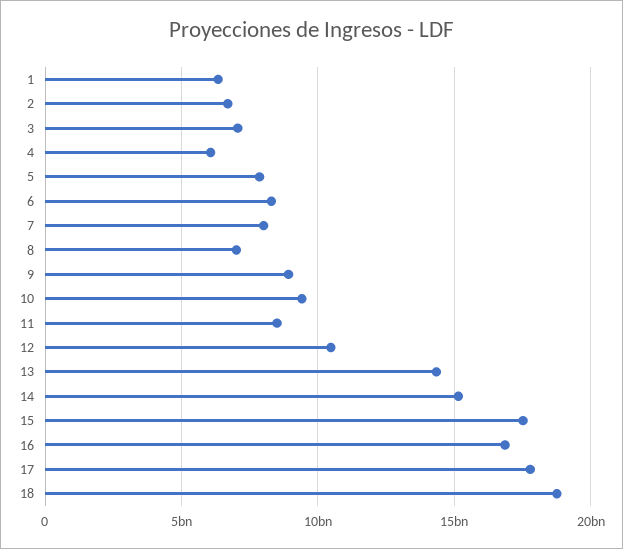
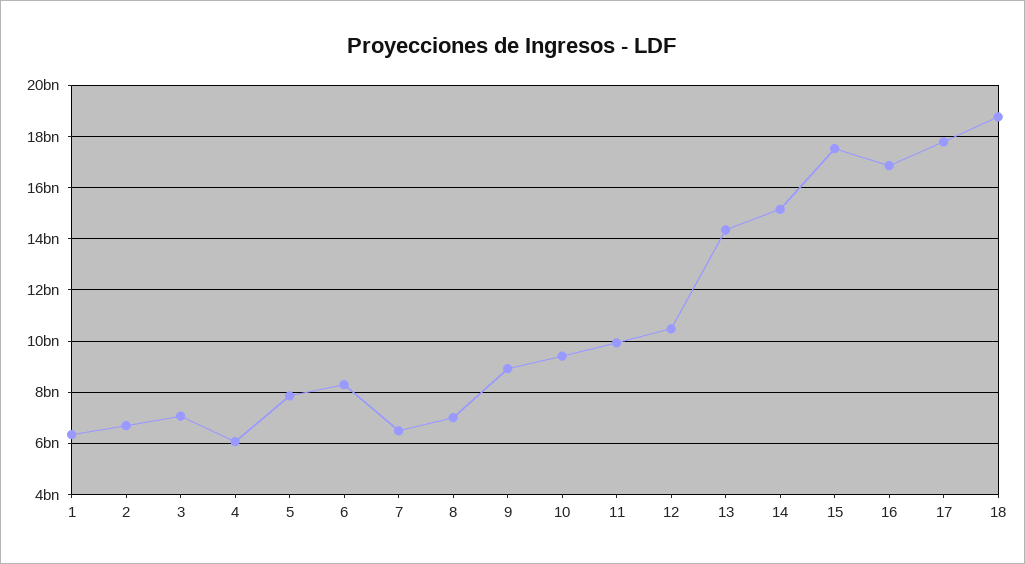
7: 8000000000 -> 6500000000
11: 8500000000 -> 10000000000

